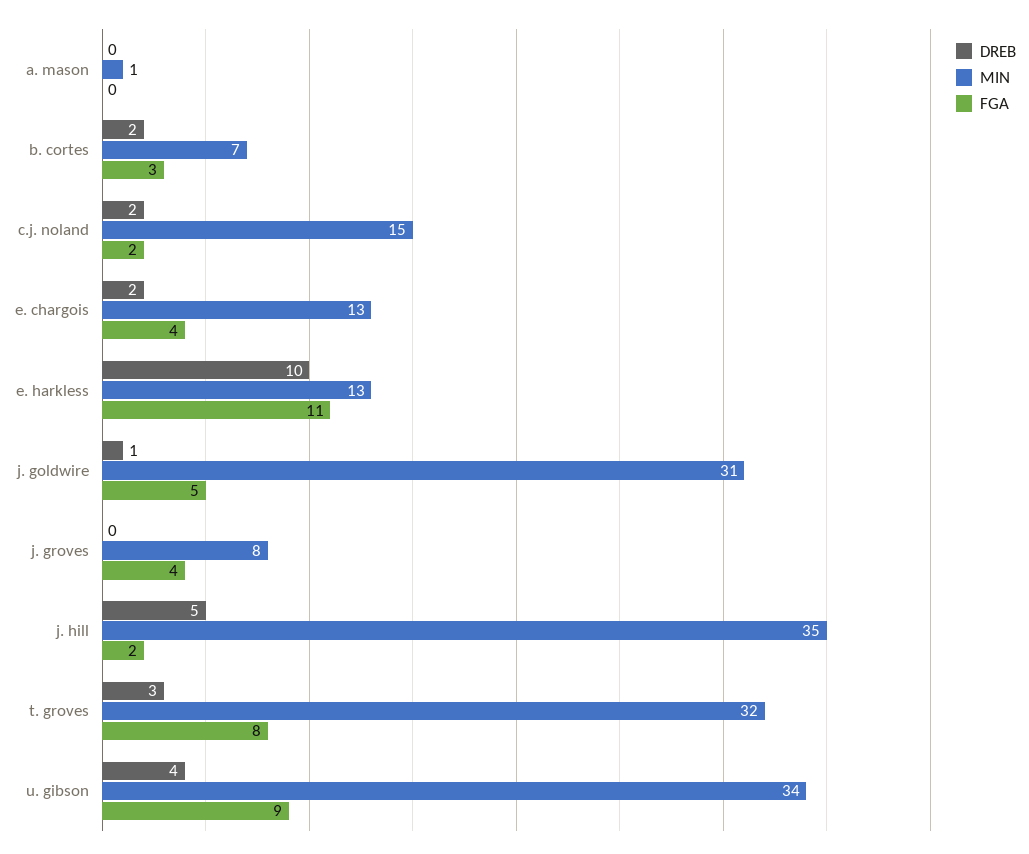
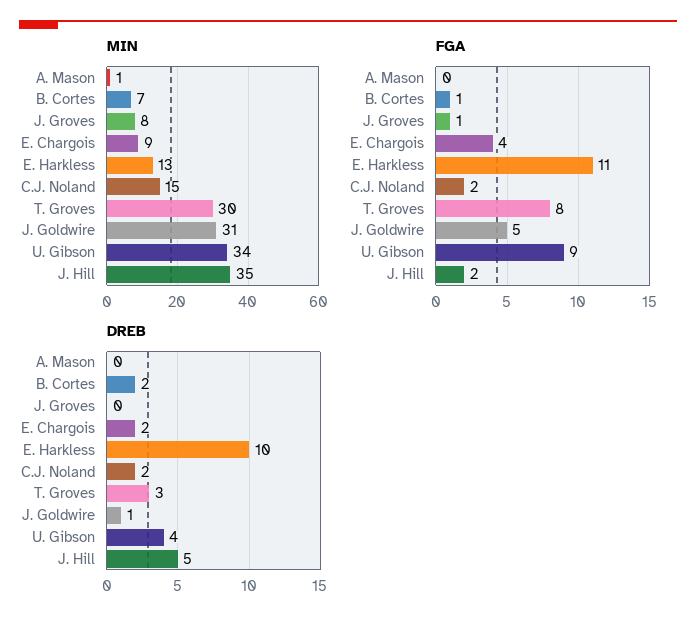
FGA, b. cortes: 3 -> 1
MIN, e. chargois: 13 -> 9
FGA, j. groves: 4 -> 1
MIN, t. groves: 32 -> 30

